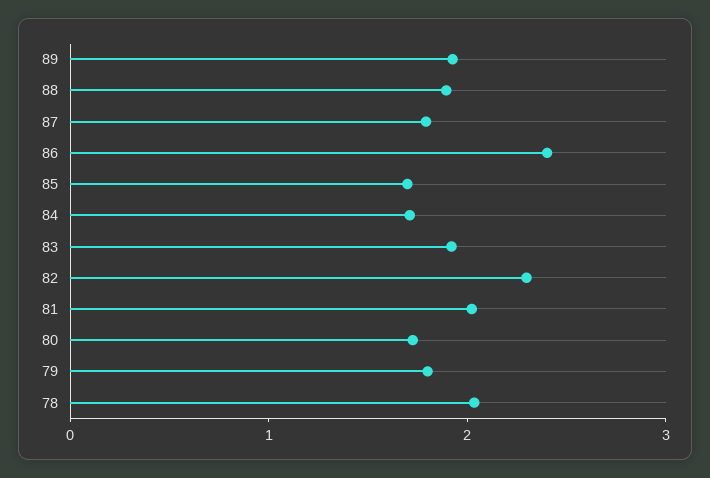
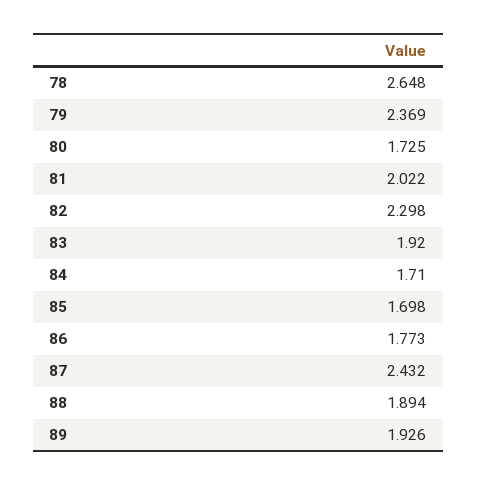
87: 1.8 -> 2.432
86: 2.4 -> 1.773
79: 1.8 -> 2.369
78: 2 -> 2.648

